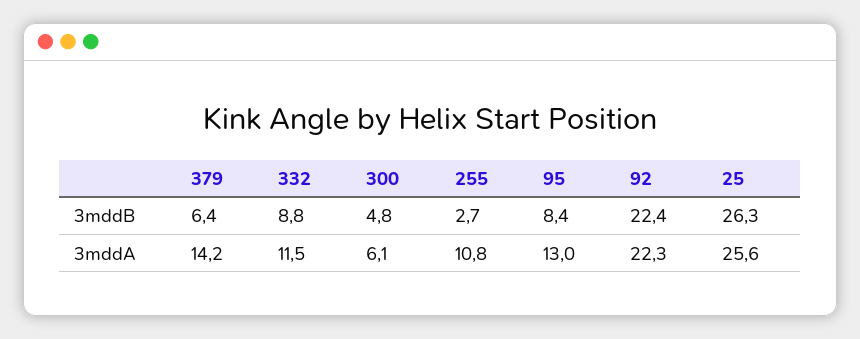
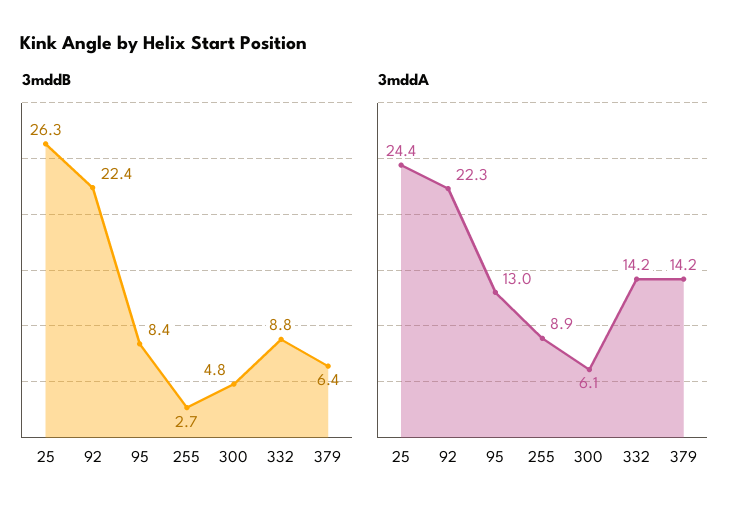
3mddA, 332: 11.5 -> 14.2
3mddA, 255: 10.8 -> 8.9
3mddA, 25: 25.6 -> 24.4

